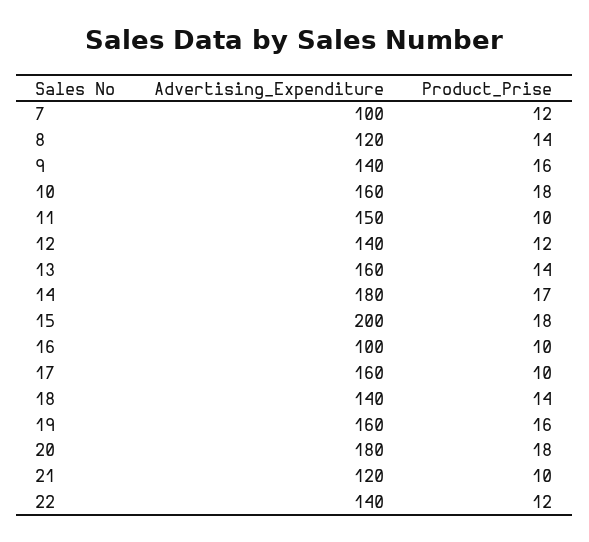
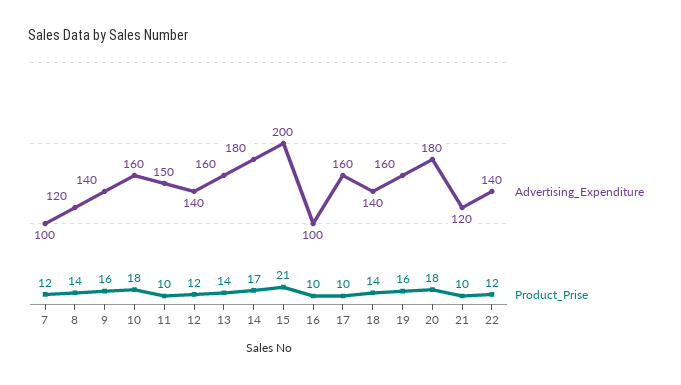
Product_Prise, 15: 18 -> 21

